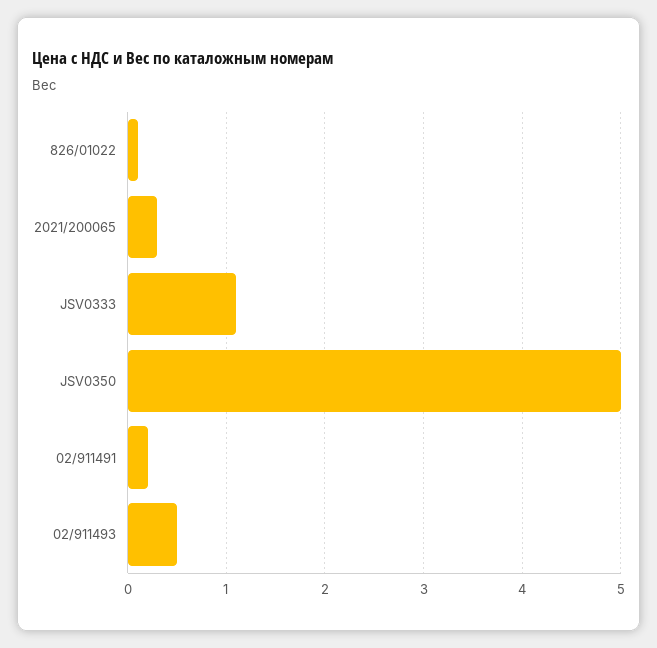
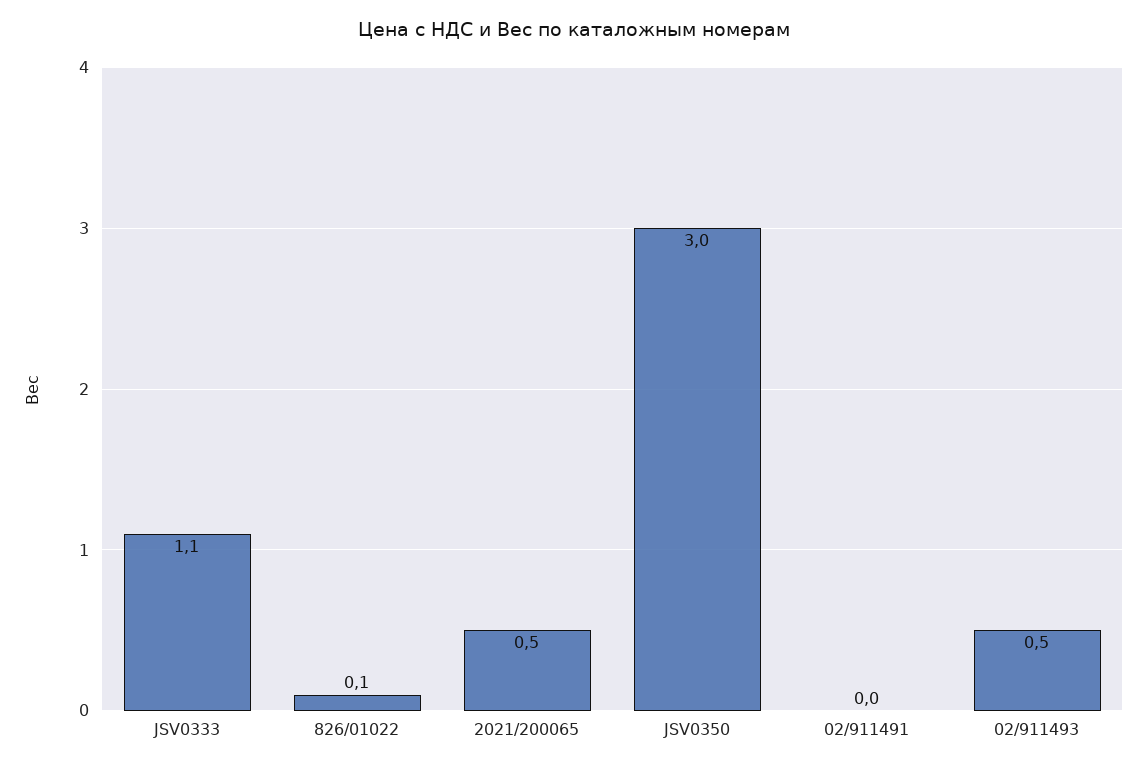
2021/200065: 0.3 -> 0.5
JSV0350: 5 -> 3
02/911491: 0.2 -> 0

